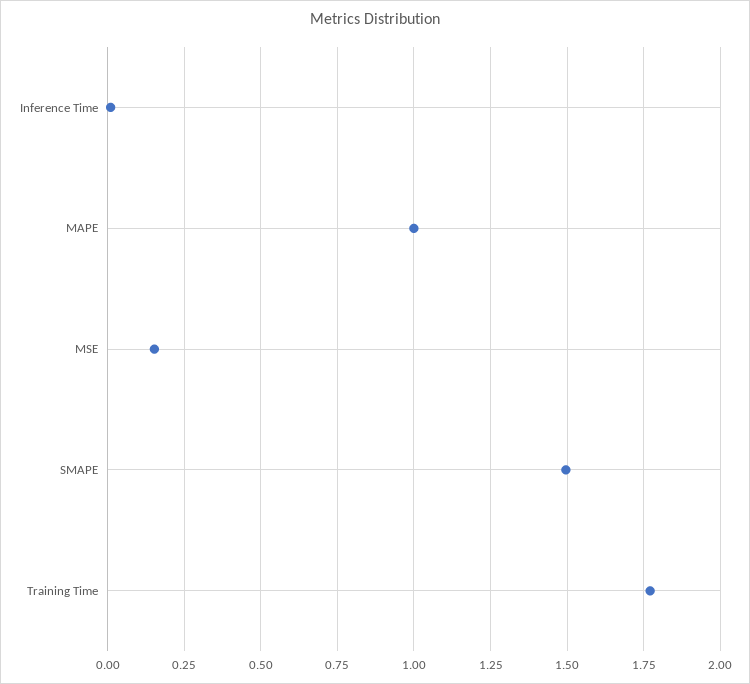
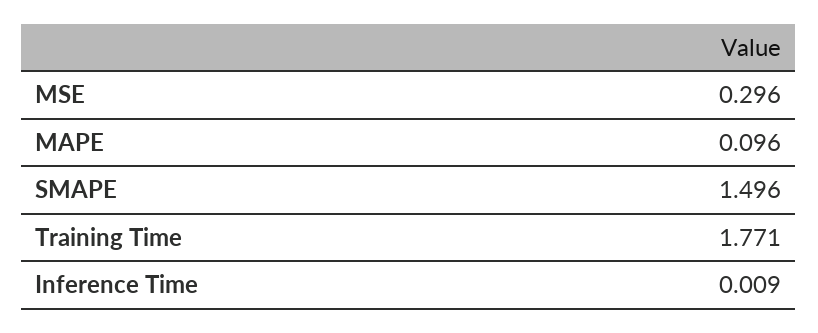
MAPE: 1 -> 0.096
MSE: 0.15 -> 0.296

